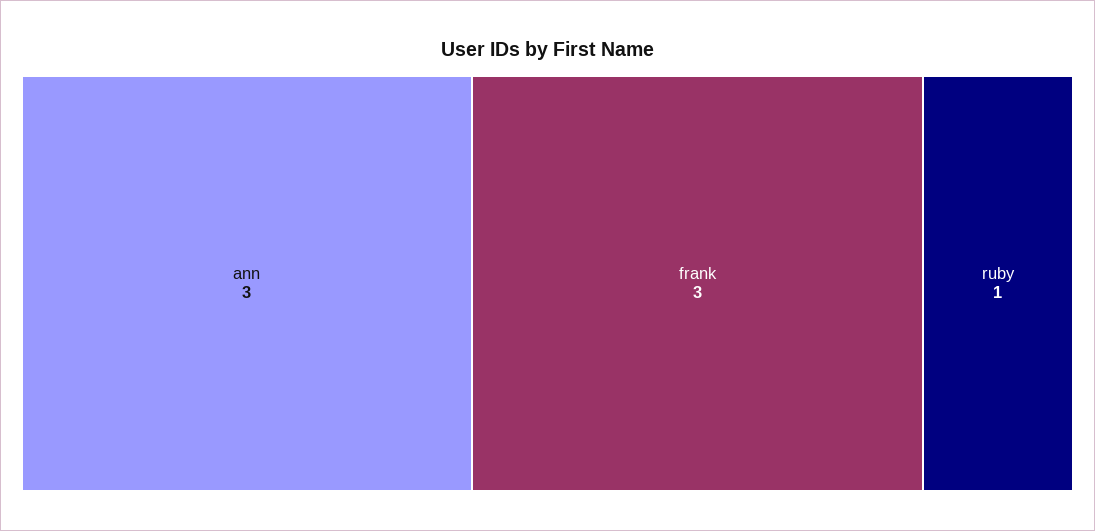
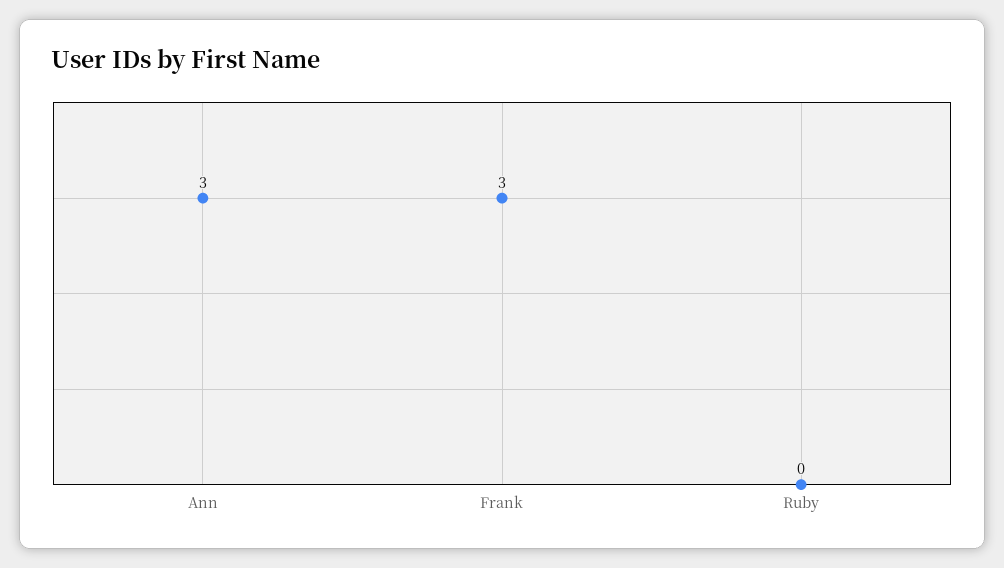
ruby: 1 -> 0

